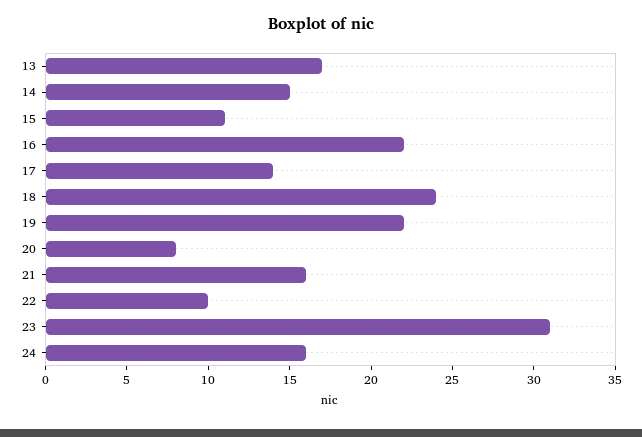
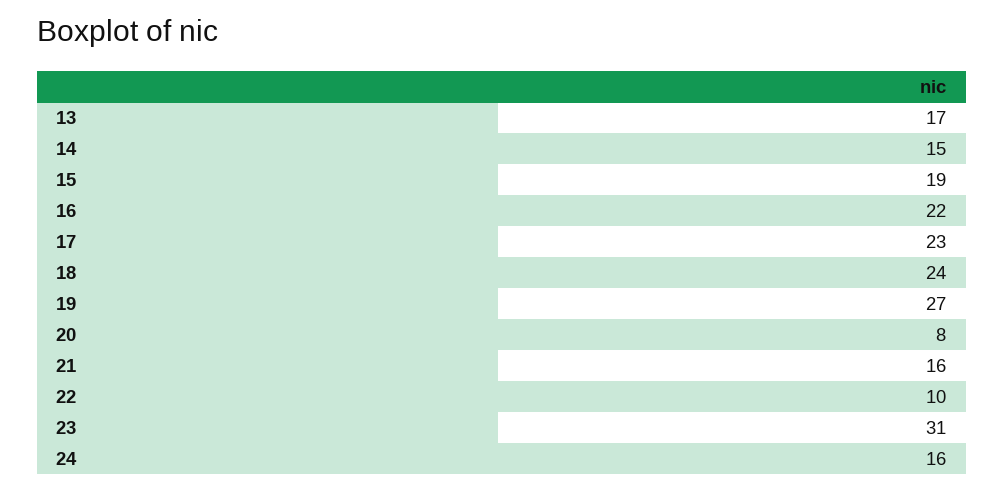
15: 11 -> 19
17: 14 -> 23
19: 22 -> 27

